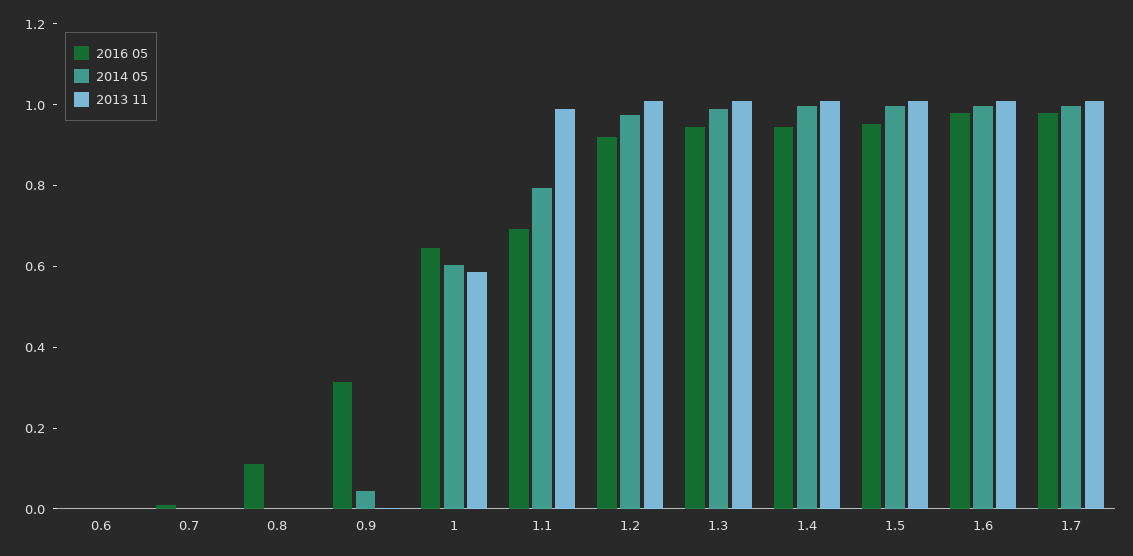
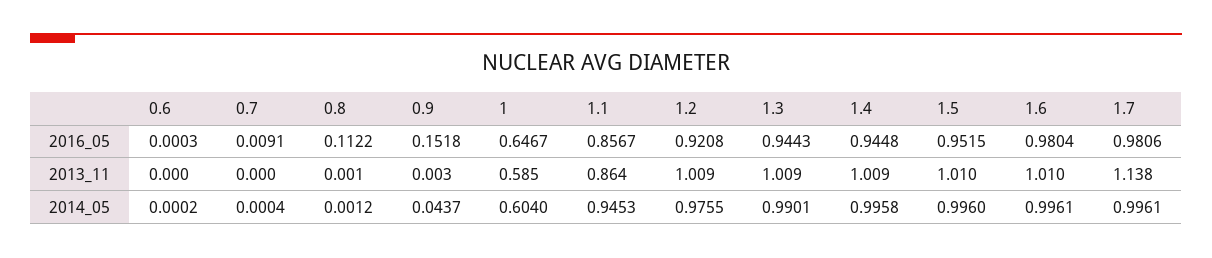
2016 05, 0.9: 0.3 -> 0.1518
2016 05, 1.1: 0.7 -> 0.8567
2014 05, 1.1: 0.8 -> 0.9453
2013 11, 1.1: 1 -> 0.864
2013 11, 1.7: 1 -> 1.138

